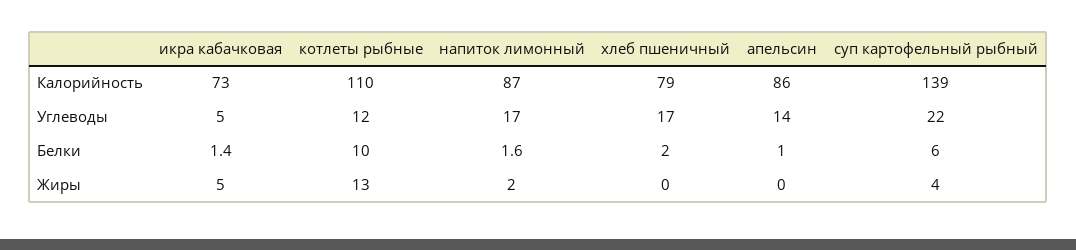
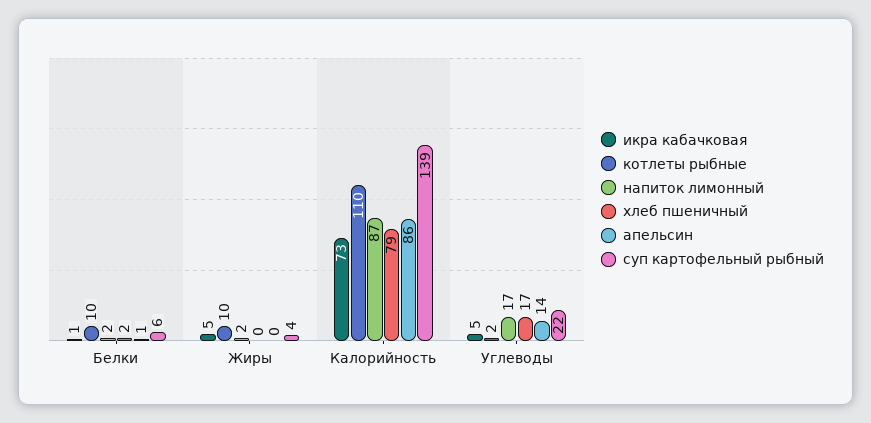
котлеты рыбные, Углеводы: 12 -> 2
котлеты рыбные, Жиры: 13 -> 10

